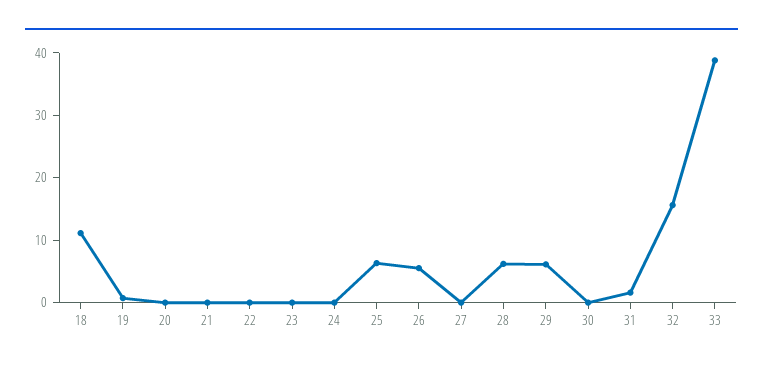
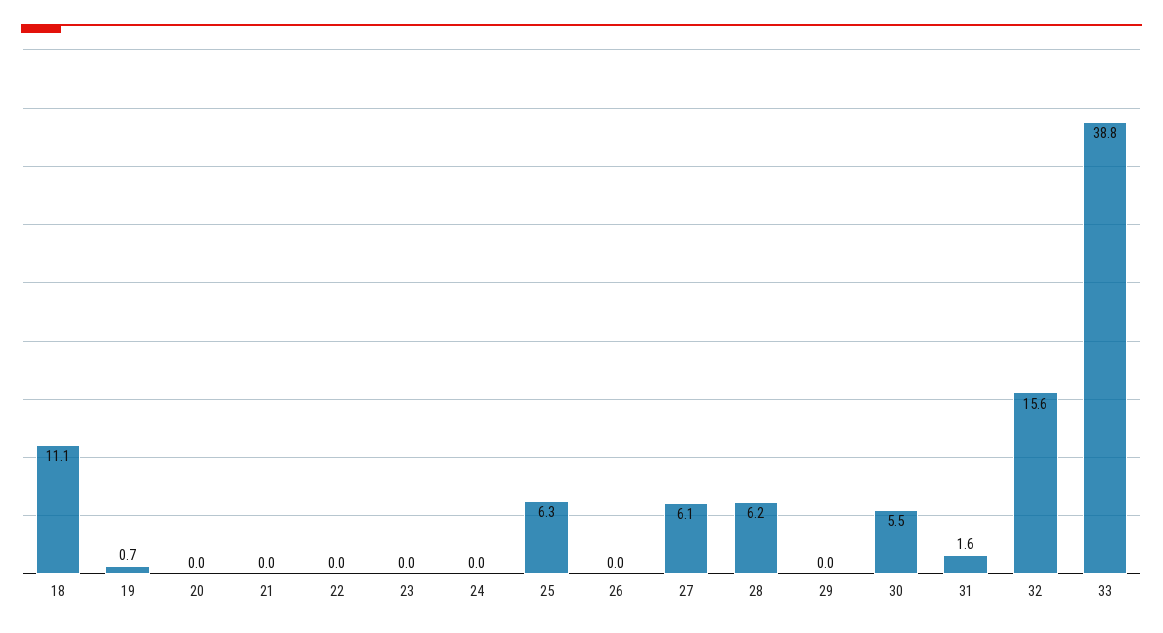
26: 6 -> 0
27: 0 -> 6.1
29: 6 -> 0
30: 0 -> 5.5

